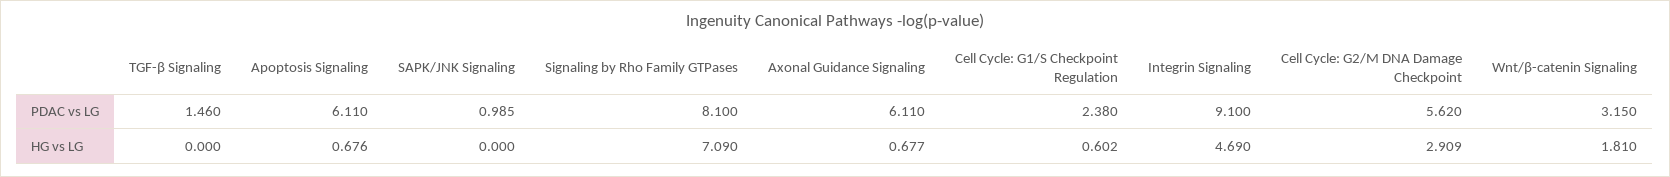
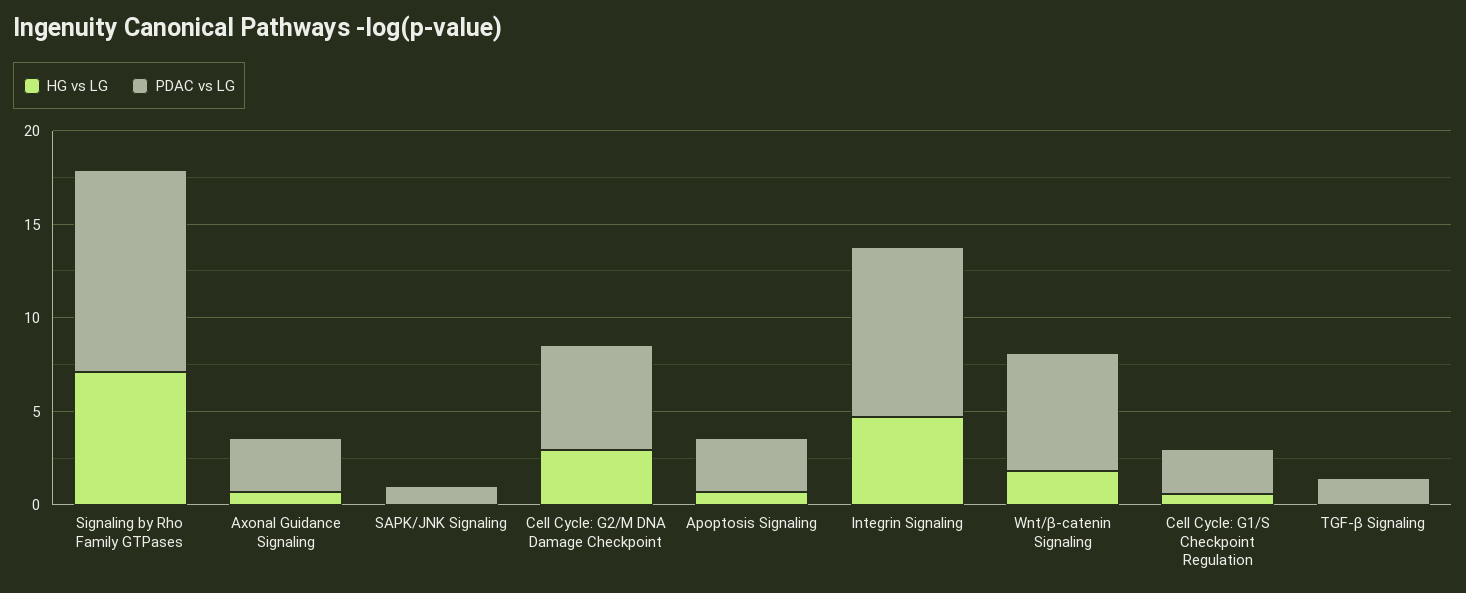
PDAC vs LG, Apoptosis Signaling: 6.11 -> 3
PDAC vs LG, Signaling by Rho Family GTPases: 8.1 -> 11
PDAC vs LG, Axonal Guidance Signaling: 6.11 -> 3
PDAC vs LG, Wnt/β-catenin Signaling: 3.15 -> 6

